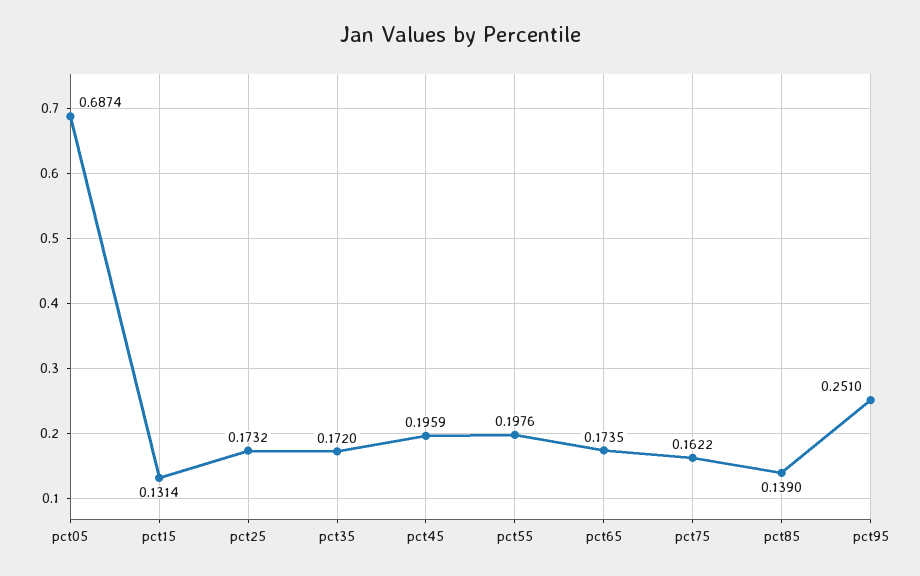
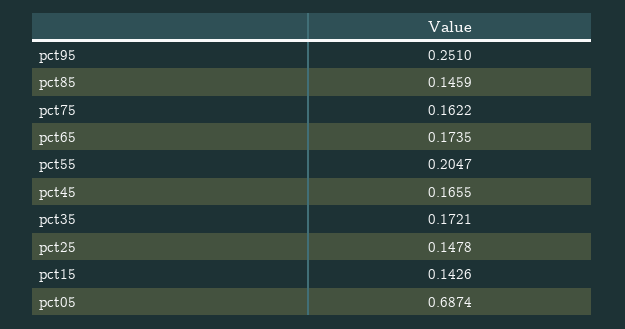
pct15: 0.1314 -> 0.1426
pct25: 0.1732 -> 0.1478
pct35: 0.172 -> 0.1721
pct45: 0.1959 -> 0.1655
pct55: 0.1976 -> 0.2047
pct85: 0.139 -> 0.1459

